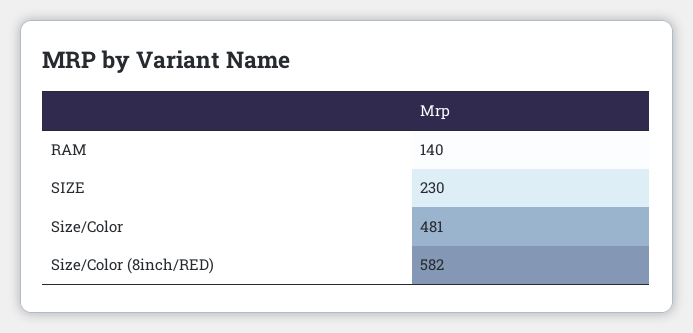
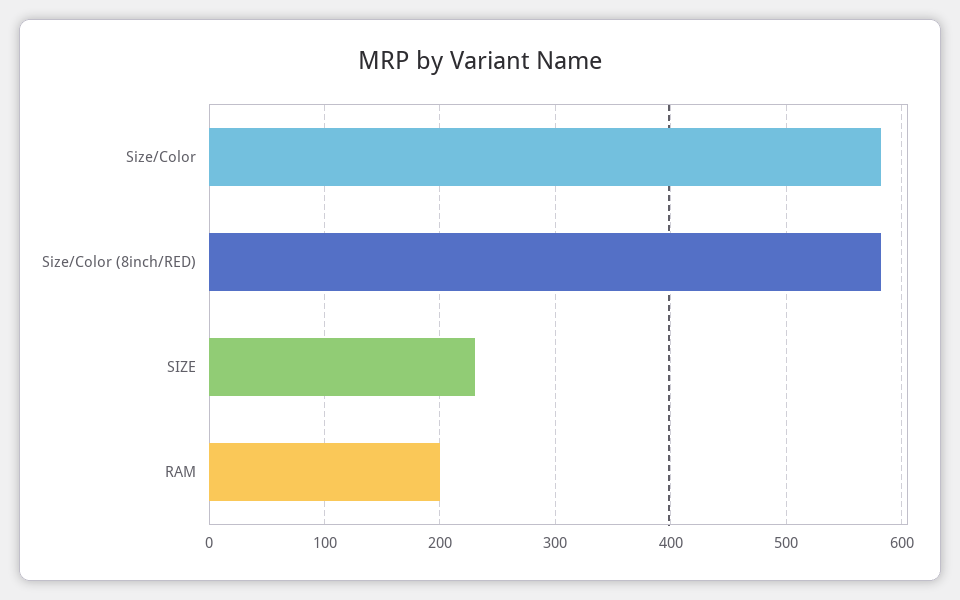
RAM: 140 -> 200
Size/Color: 481 -> 580

